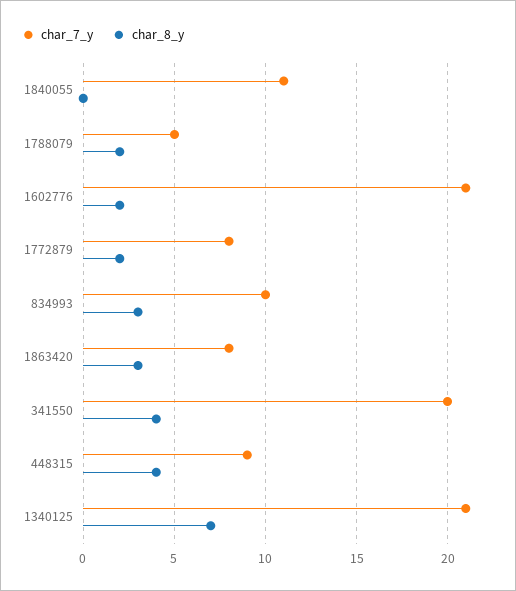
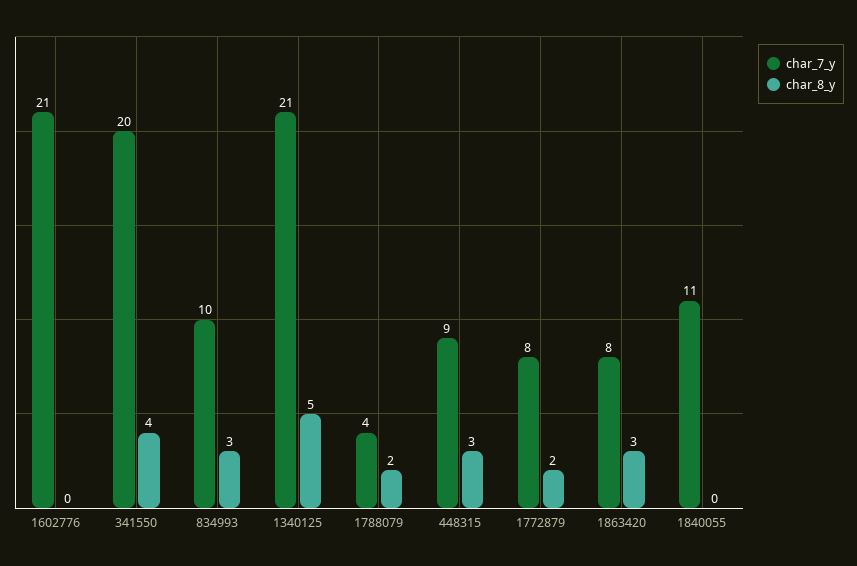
char_7_y, 1788079: 5 -> 4
char_8_y, 1602776: 2 -> 0
char_8_y, 448315: 4 -> 3
char_8_y, 1340125: 7 -> 5

